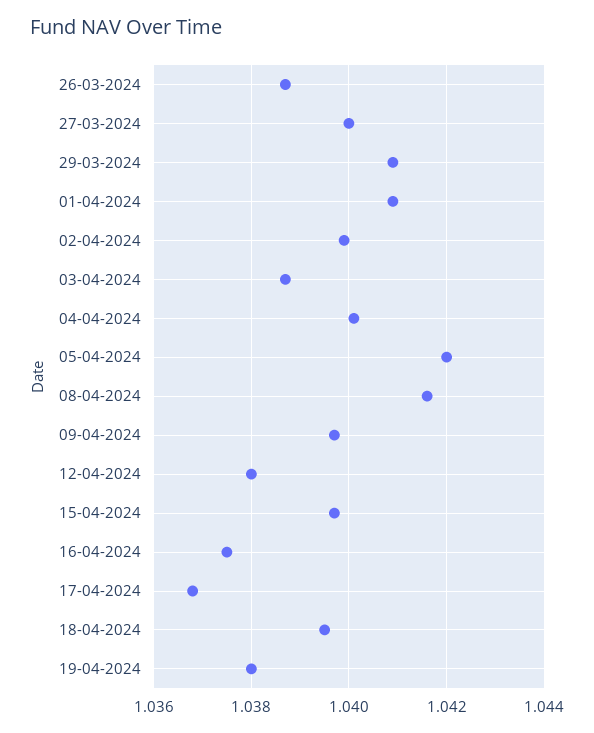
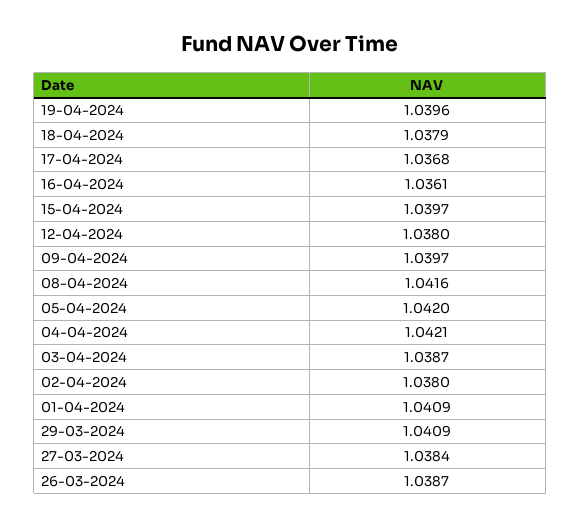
27-03-2024: 1.04 -> 1.0384
02-04-2024: 1.04 -> 1.038
04-04-2024: 1.04 -> 1.0421
16-04-2024: 1.0375 -> 1.0361
18-04-2024: 1.0395 -> 1.0379
19-04-2024: 1.038 -> 1.0396

